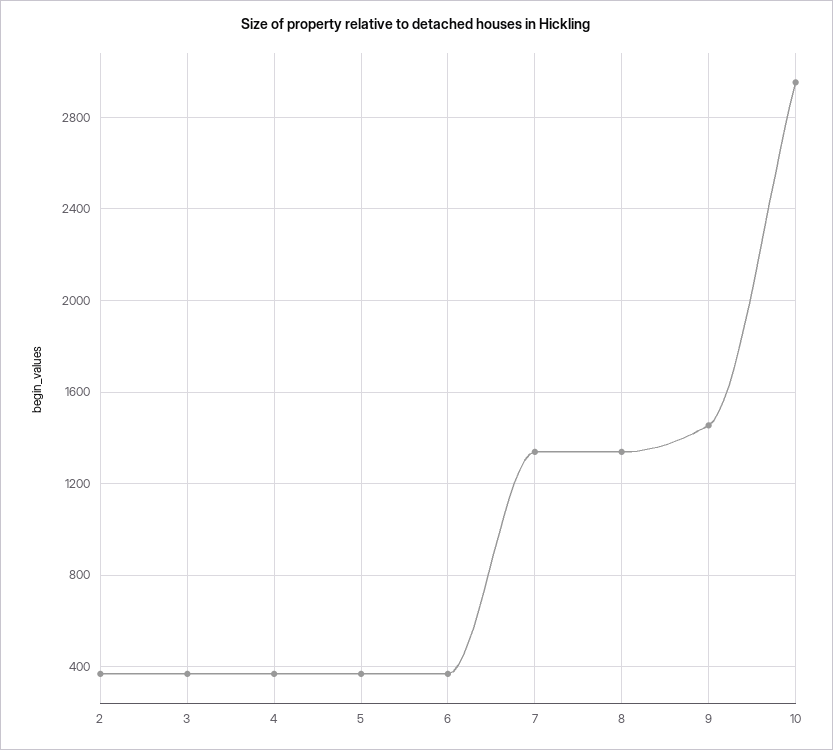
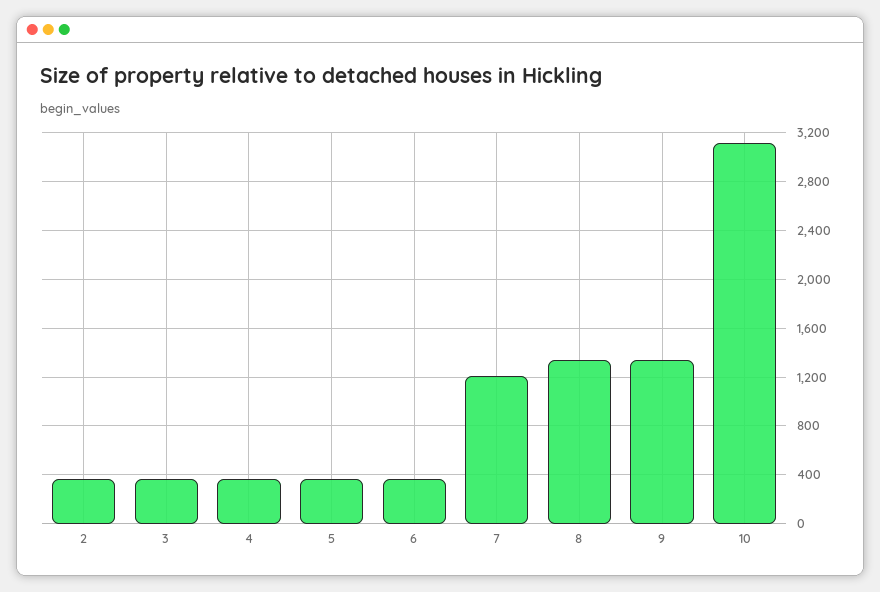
7: 1350 -> 1200
9: 1450 -> 1350
10: 2950 -> 3100

